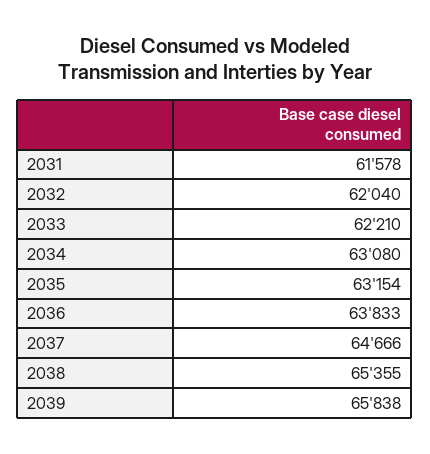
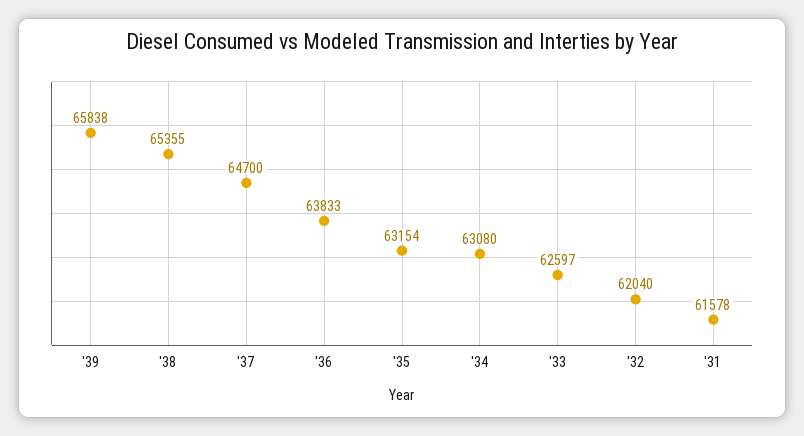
2033: 62210 -> 62597
2037: 64666 -> 64700

